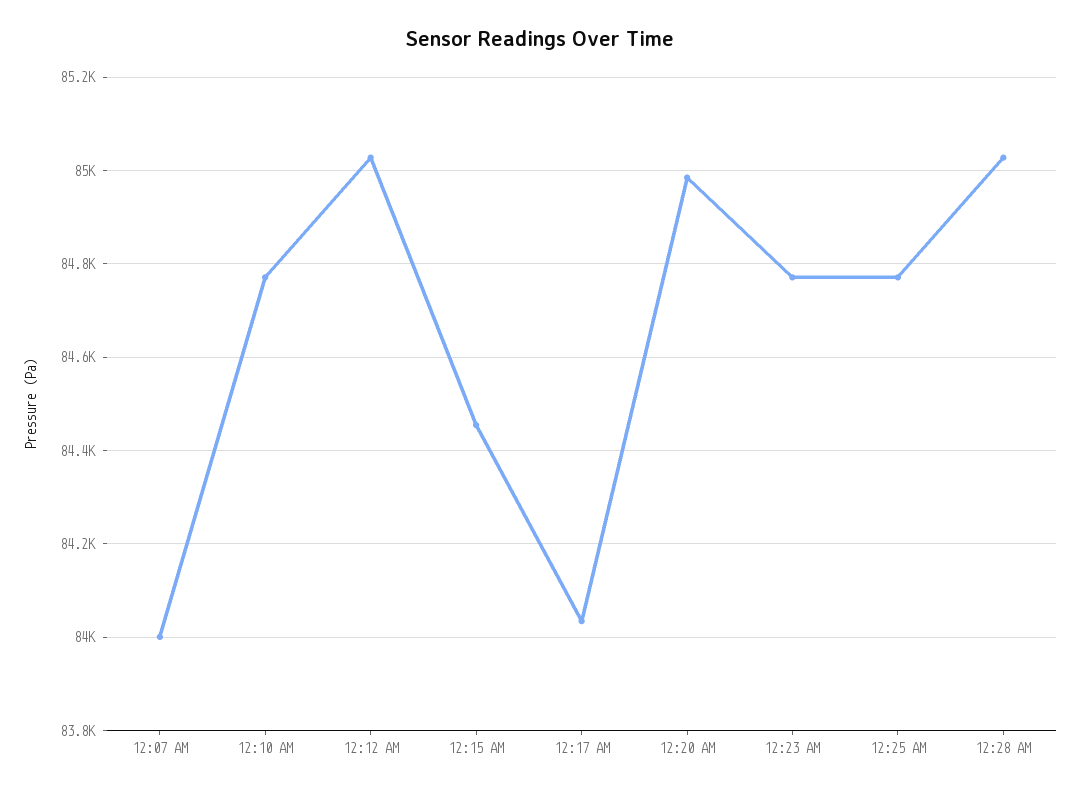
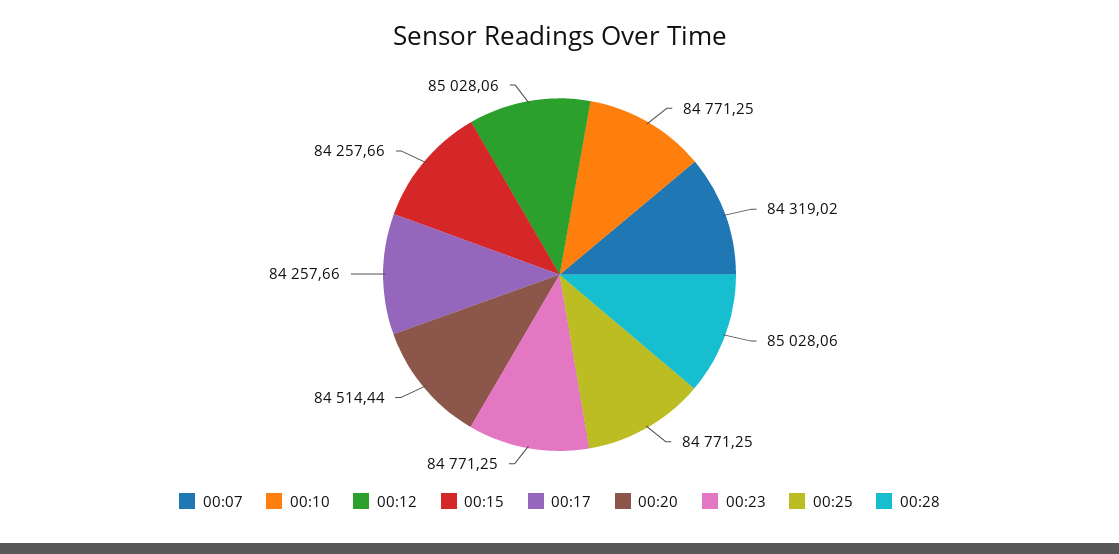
12:07 AM: 84000 -> 84319.02
12:15 AM: 84460 -> 84257.66
12:17 AM: 84040 -> 84257.66
12:20 AM: 84980 -> 84514.44

